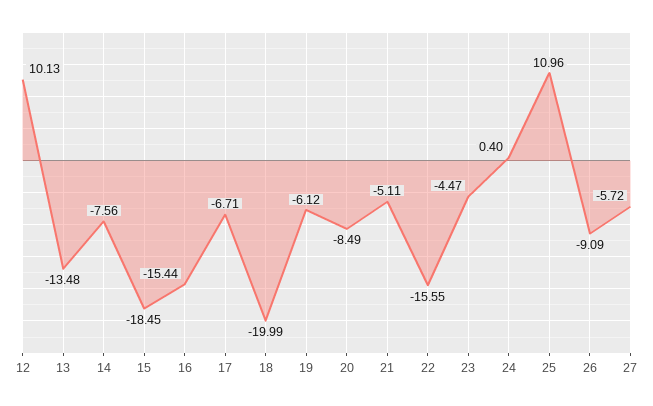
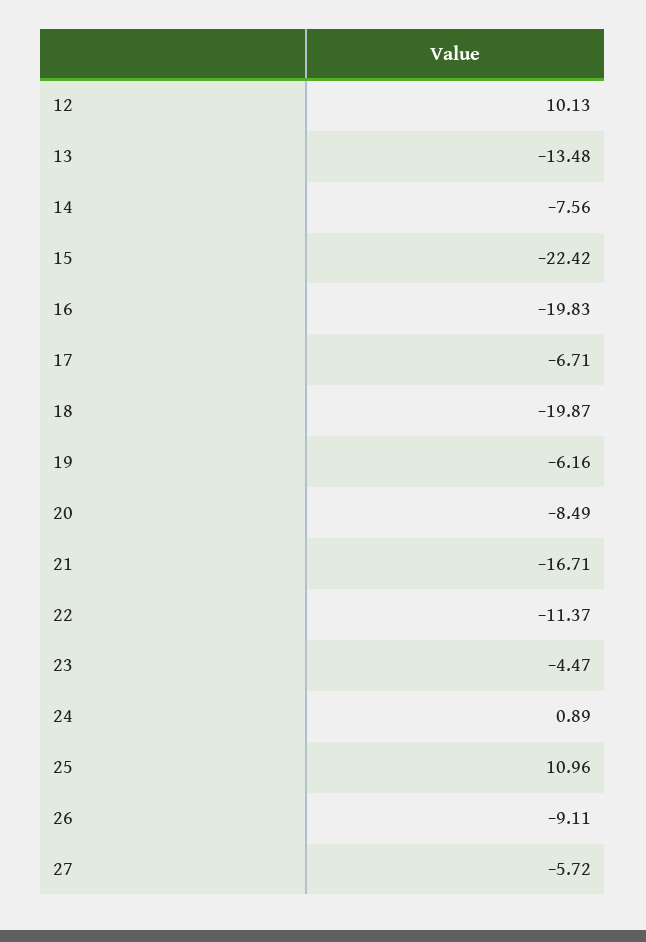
15: -18.45 -> -22.42
16: -15.44 -> -19.83
18: -19.99 -> -19.87
19: -6.12 -> -6.16
21: -5.11 -> -16.71
22: -15.55 -> -11.37
24: 0.4 -> 0.89
26: -9.09 -> -9.11

